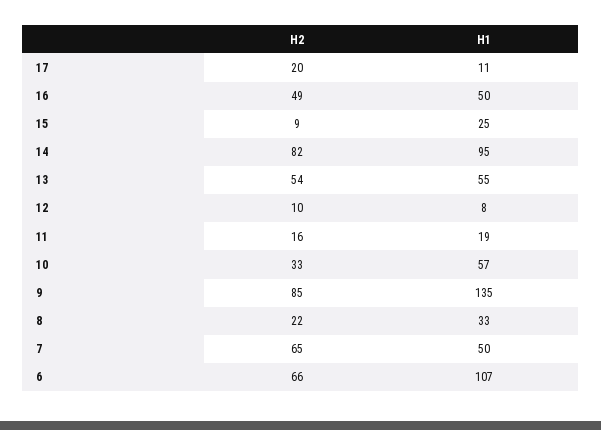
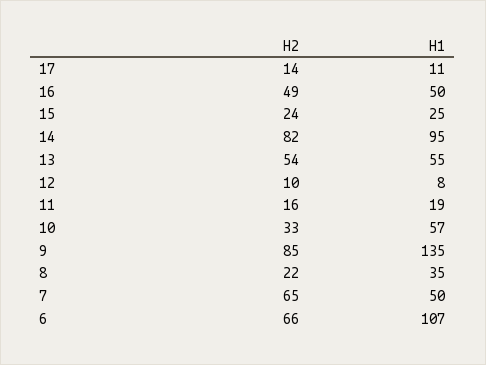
H2, 17: 20 -> 14
H2, 15: 9 -> 24
H1, 8: 33 -> 35

